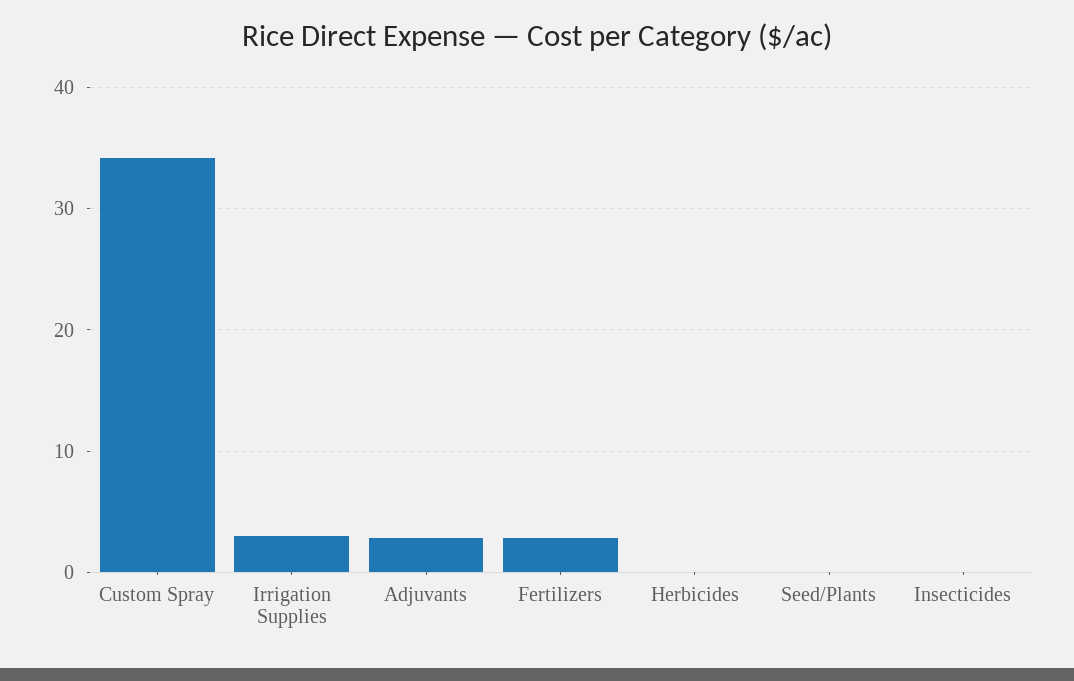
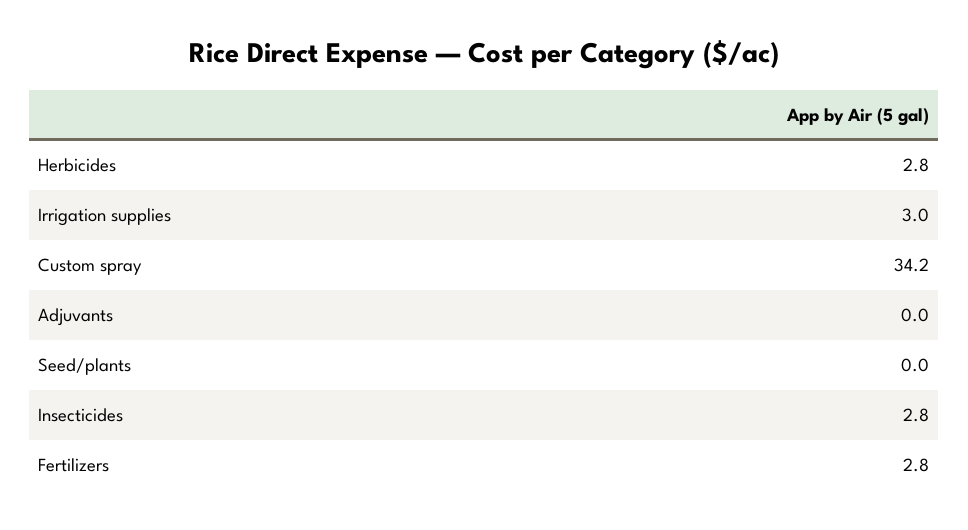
Adjuvants: 3 -> 0
Herbicides: 0 -> 2.8
Insecticides: 0 -> 2.8

